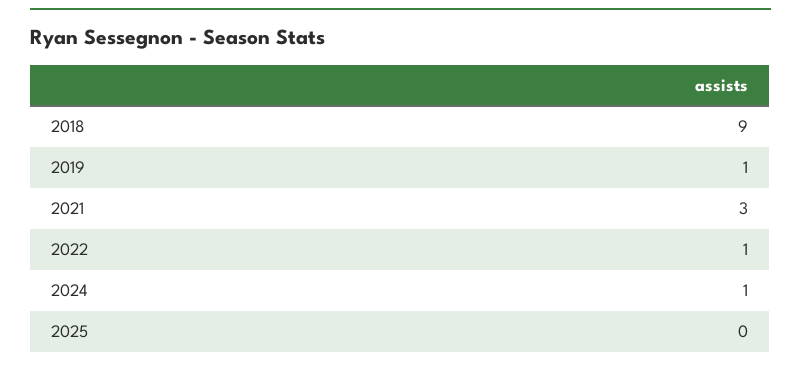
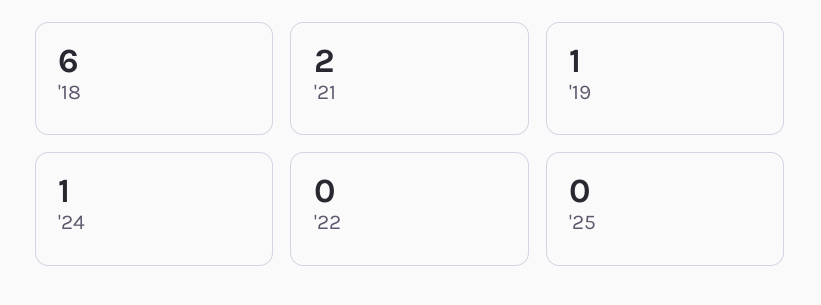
2018: 9 -> 6
2021: 3 -> 2
2022: 1 -> 0

